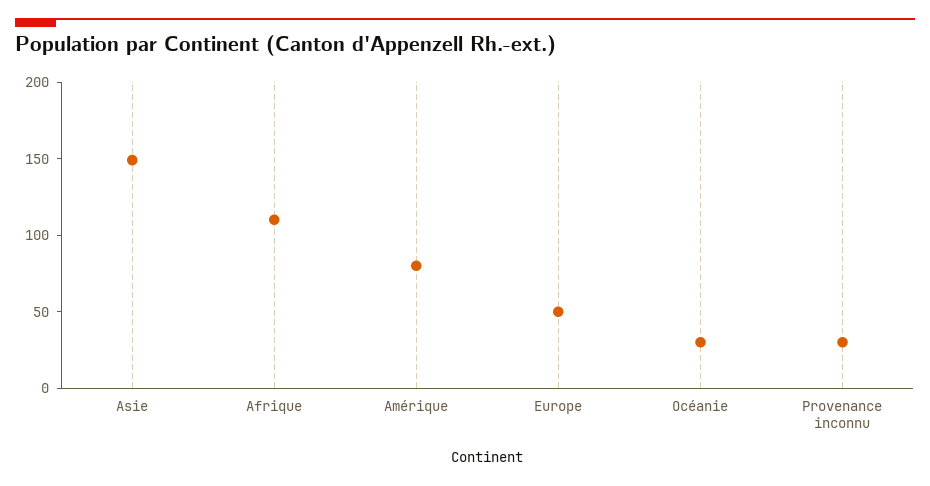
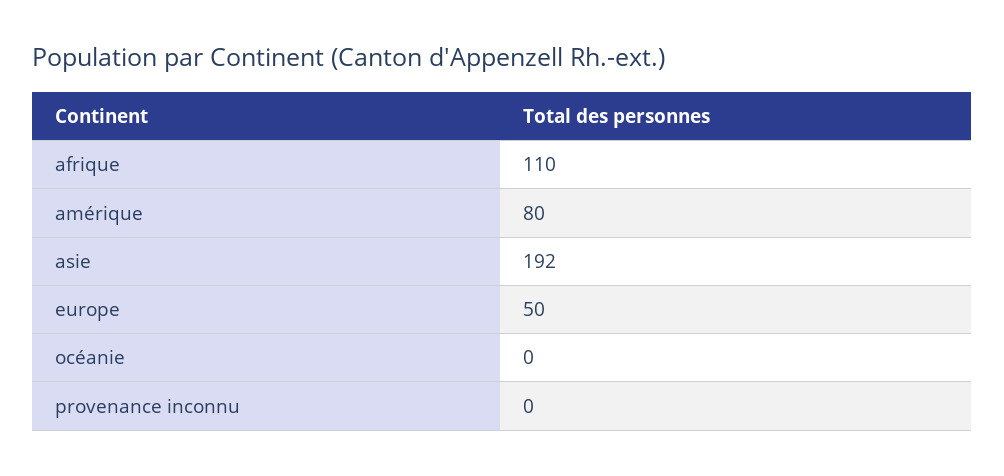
Asie: 150 -> 192
Océanie: 30 -> 0
Provenance inconnu: 30 -> 0

